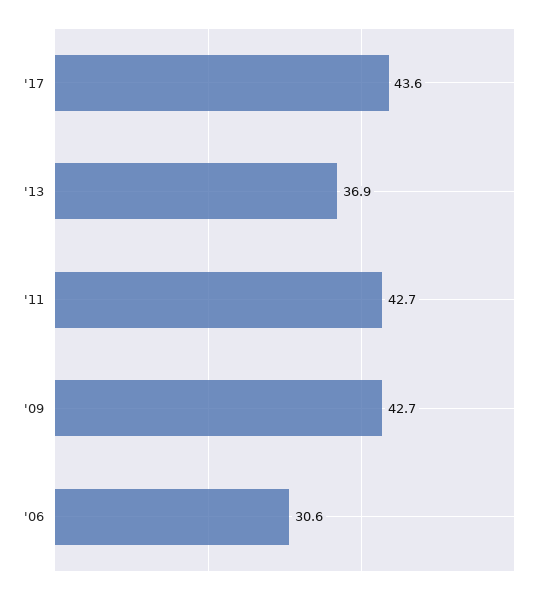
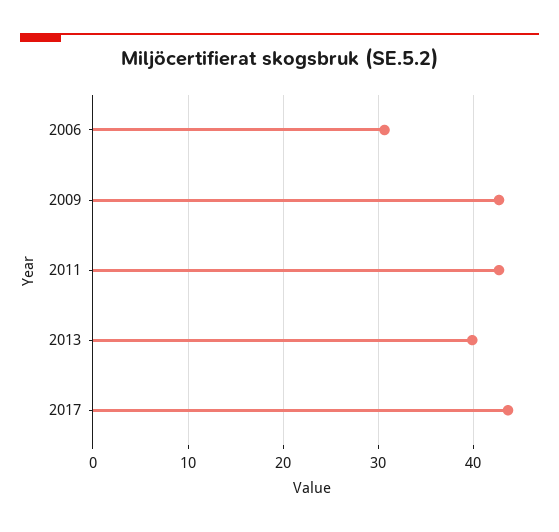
'13: 36.9 -> 40

